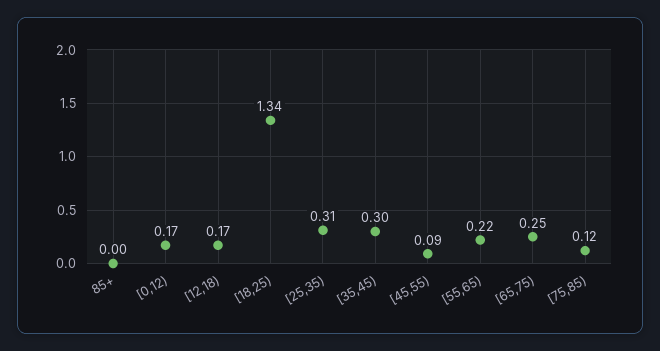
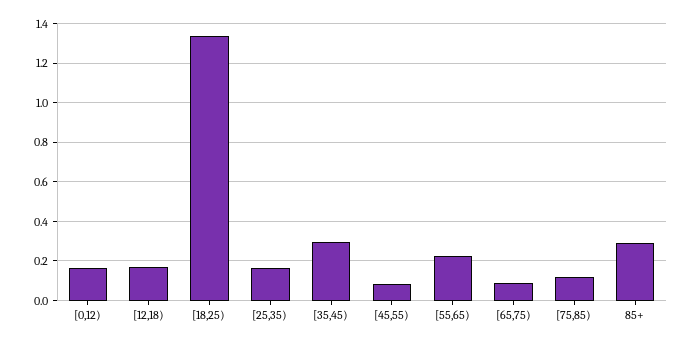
85+: 0 -> 0.3
[25,35): 0.31 -> 0.15
[65,75): 0.25 -> 0.1

